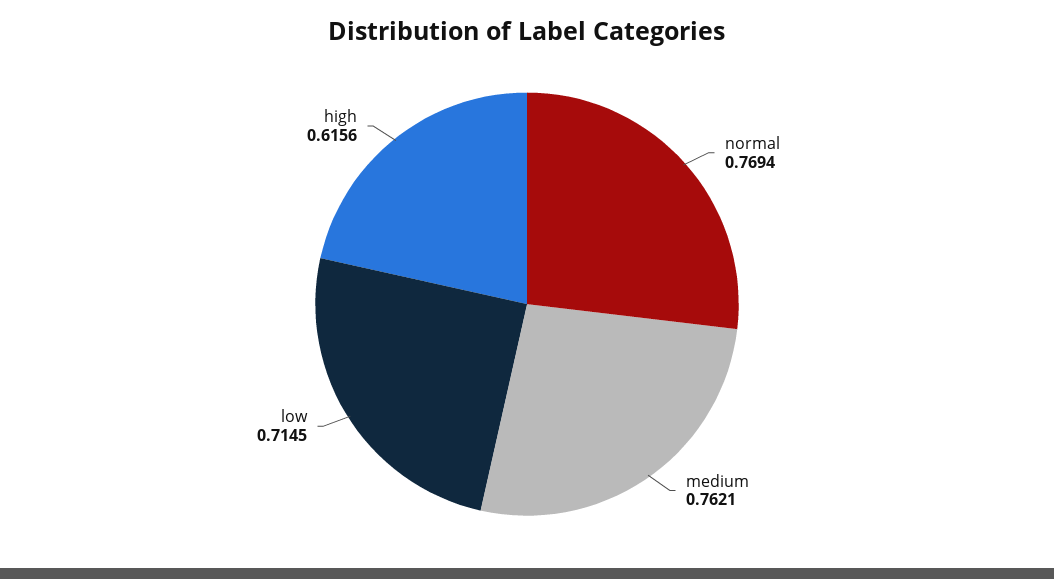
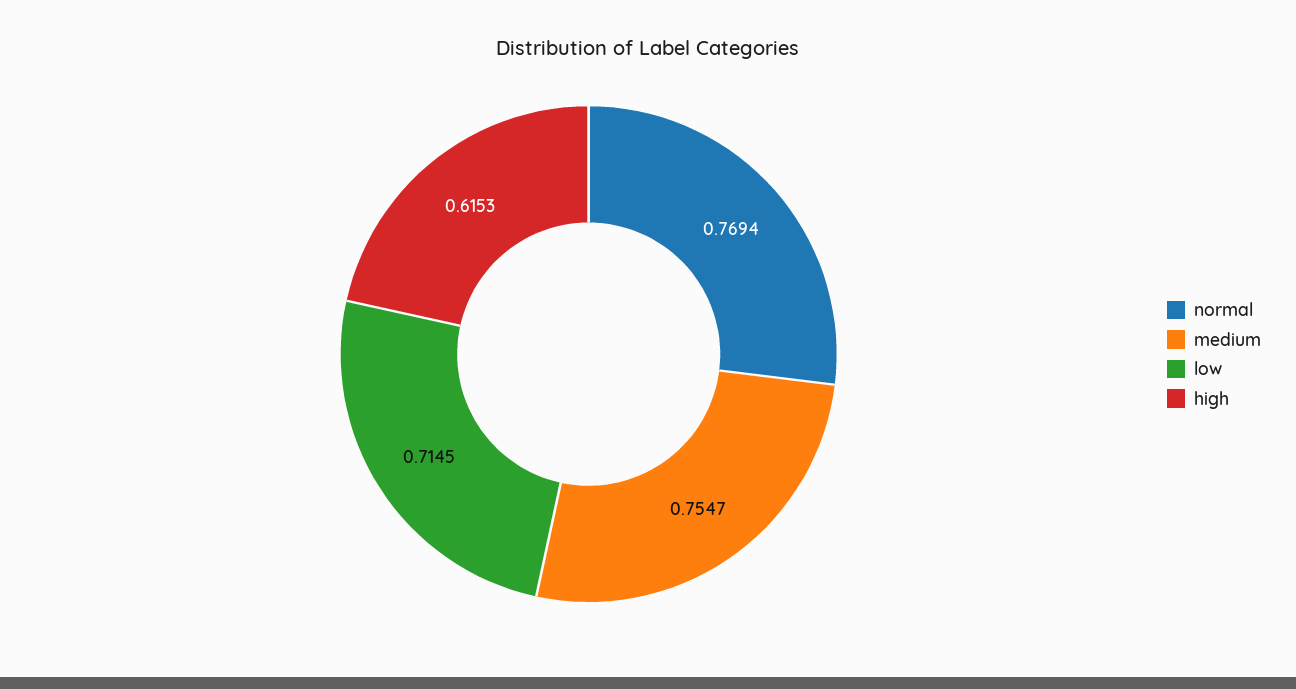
medium: 0.7621 -> 0.7547
high: 0.6156 -> 0.6153

